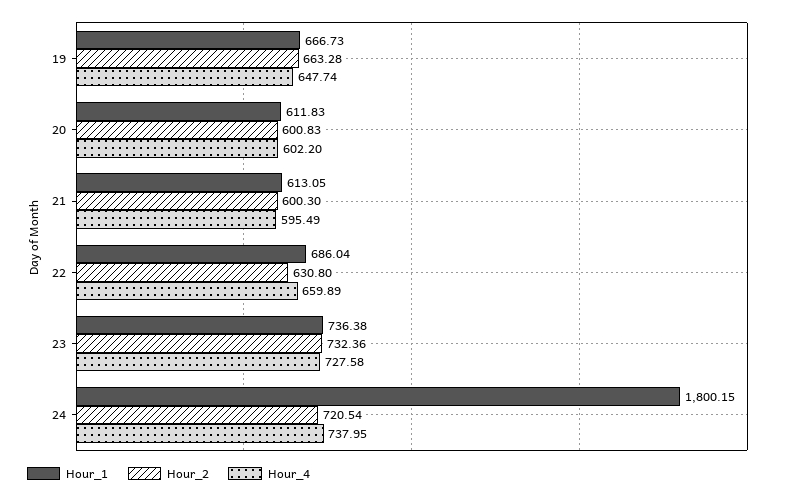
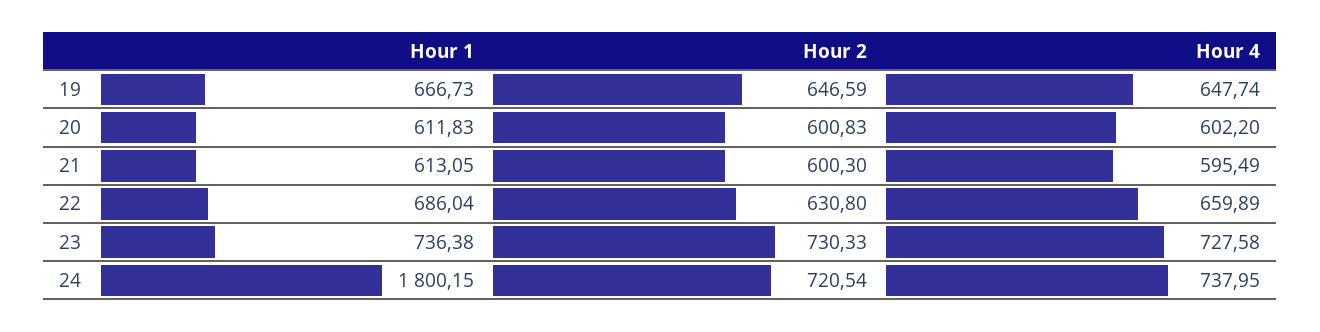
Hour_2, 19: 663.28 -> 646.59
Hour_2, 23: 732.36 -> 730.33

